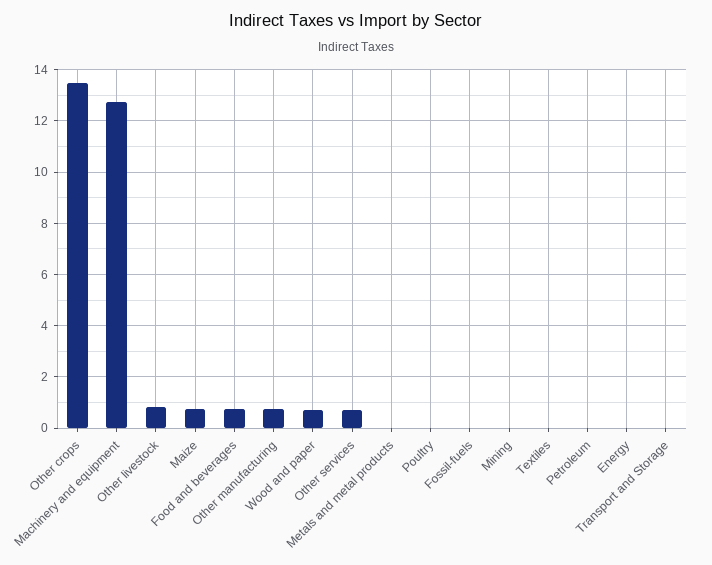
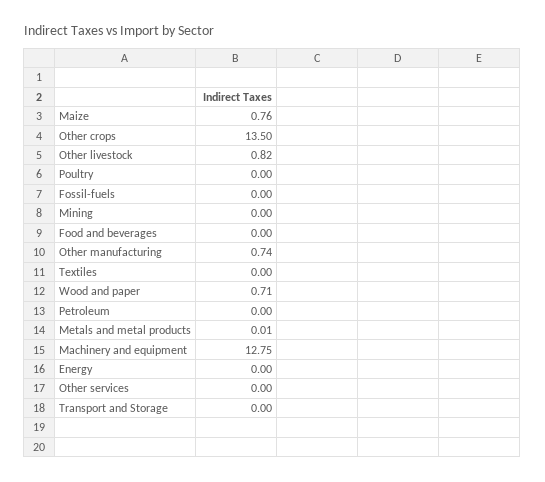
Food and beverages: 0.75 -> 0
Other services: 0.75 -> 0

